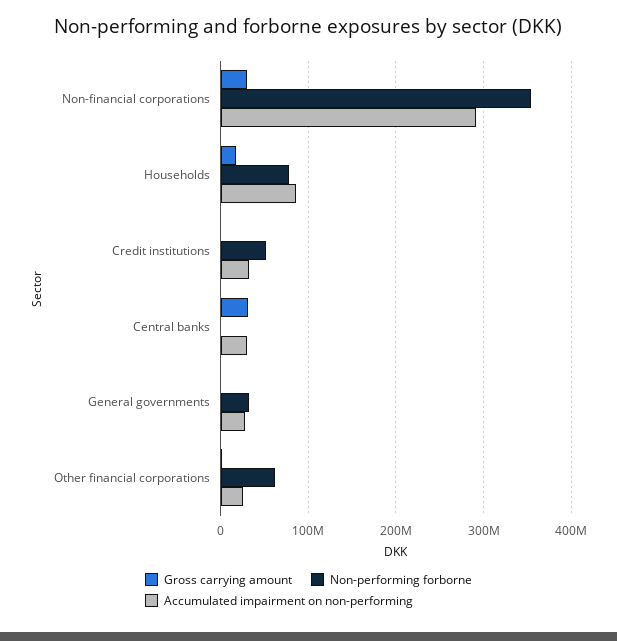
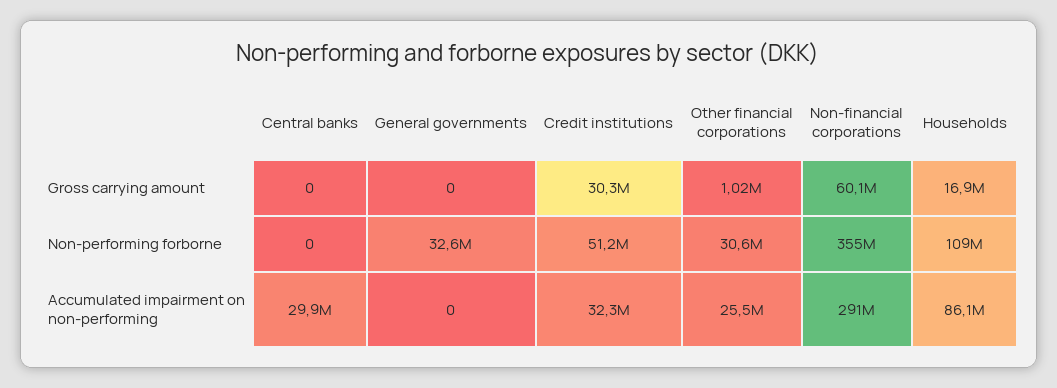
Gross carrying amount, Non-financial corporations: 30000000 -> 60100000
Non-performing forborne, Households: 80000000 -> 109000000
Gross carrying amount, Credit institutions: 0 -> 30300000
Gross carrying amount, Central banks: 30000000 -> 0
Accumulated impairment on non-performing, General governments: 30000000 -> 0
Non-performing forborne, Other financial corporations: 60000000 -> 30600000

